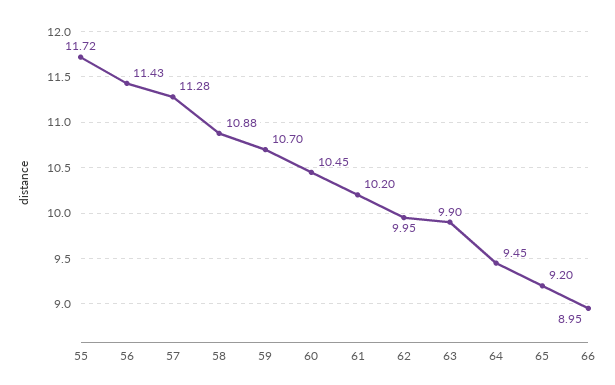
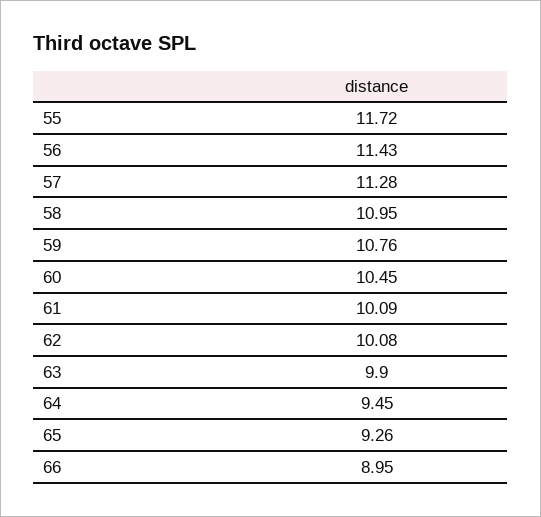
58: 10.88 -> 10.95
59: 10.7 -> 10.76
61: 10.2 -> 10.09
62: 9.95 -> 10.08
65: 9.2 -> 9.26

